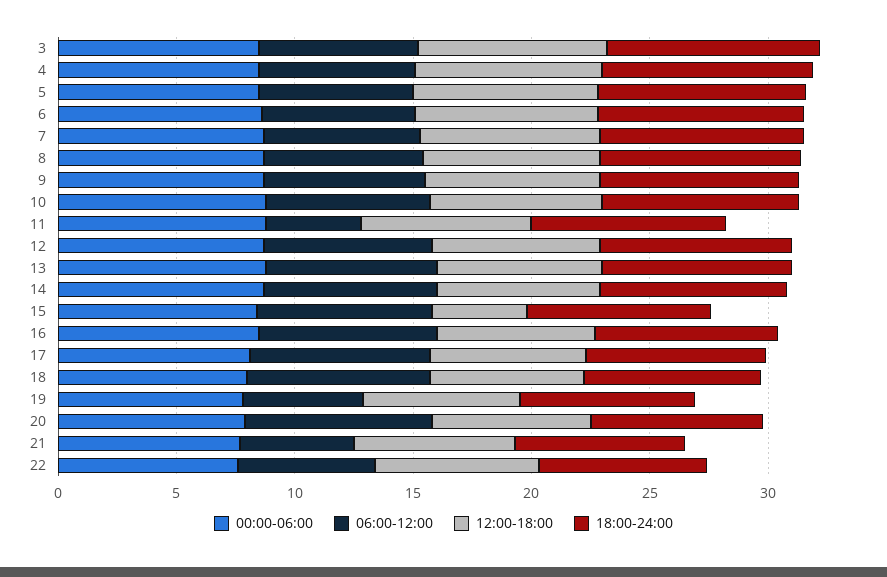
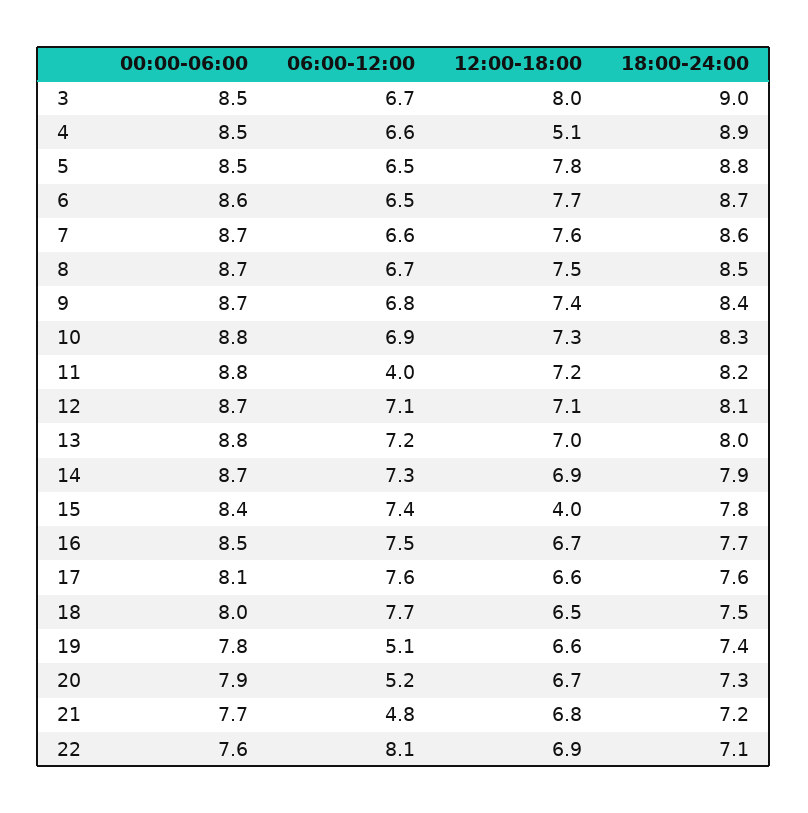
12:00-18:00, 4: 8 -> 5.1
06:00-12:00, 20: 8 -> 5.2
06:00-12:00, 22: 6 -> 8.1

